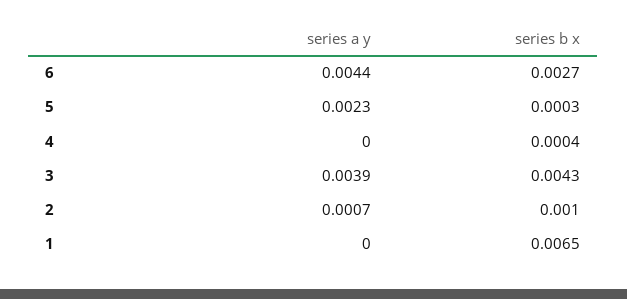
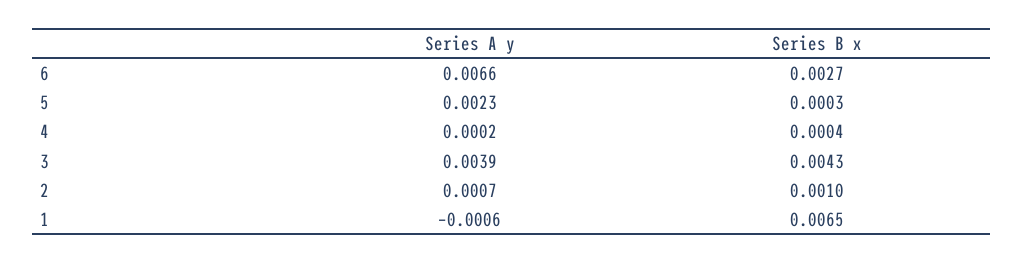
series a y, 6: 0.0044 -> 0.0066
series a y, 4: 0 -> 0.0002
series a y, 1: 0 -> -0.0006

